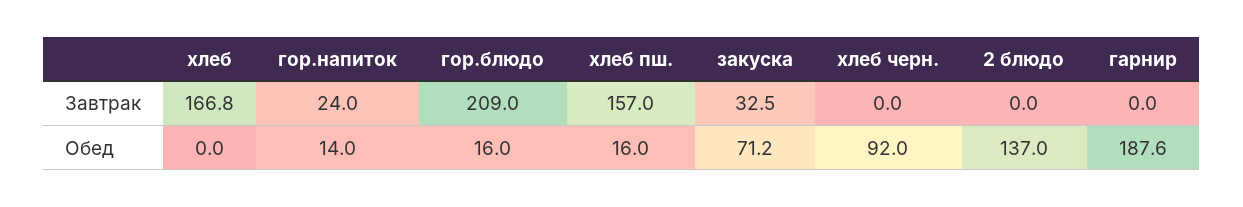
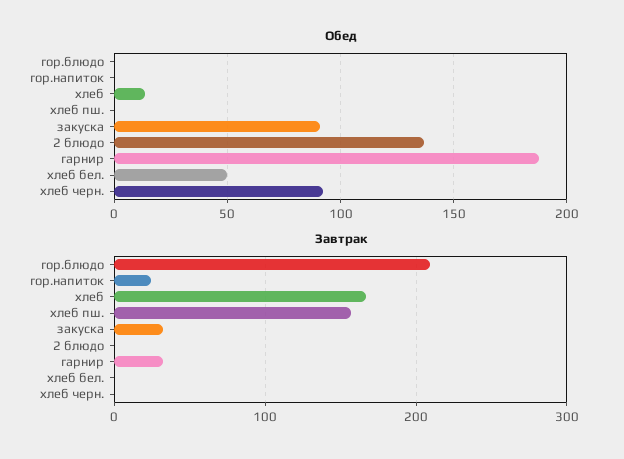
Завтрак, гарнир: 0 -> 30
Обед, хлеб: 0 -> 15
Обед, гор.напиток: 14 -> 0
Обед, гор.блюдо: 16 -> 0
Обед, хлеб пш.: 16 -> 0
Обед, закуска: 71.2 -> 90
Обед, хлеб бел.: none -> 50
Завтрак, хлеб бел.: none -> 0

